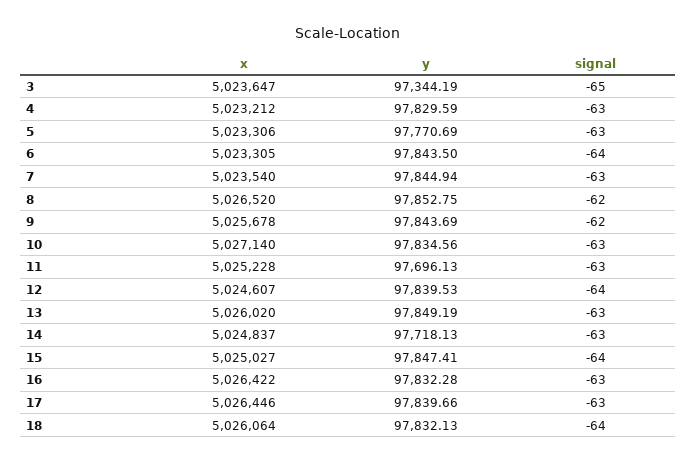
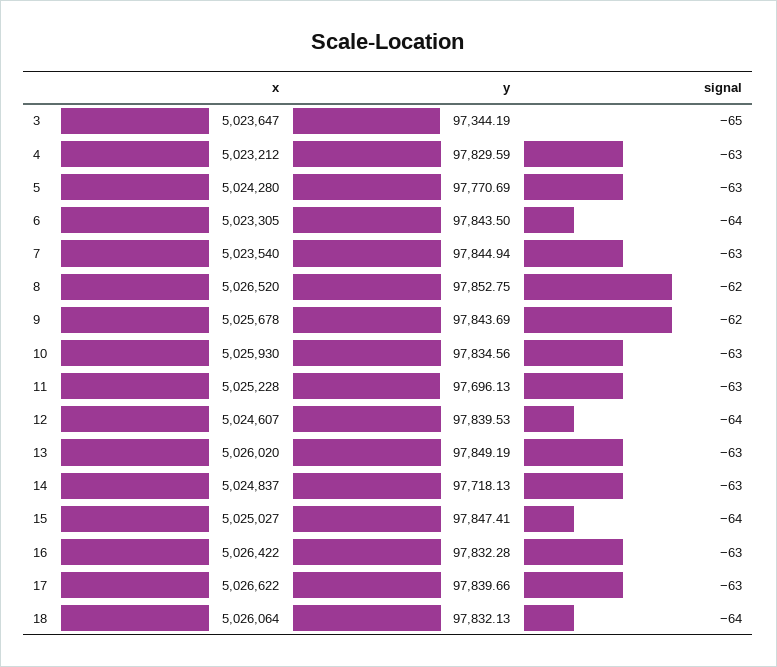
x, 5: 5023306 -> 5024280
x, 10: 5027140 -> 5025930
x, 17: 5026446 -> 5026622

